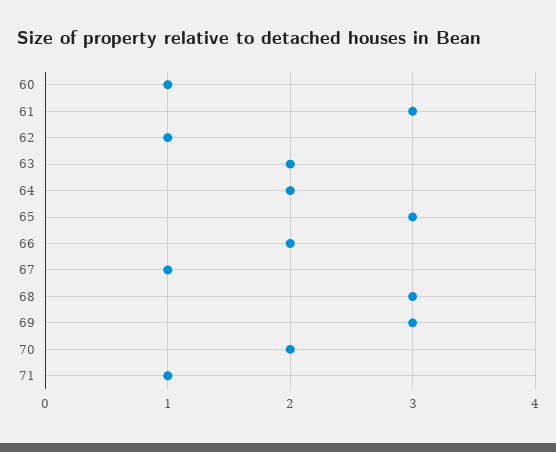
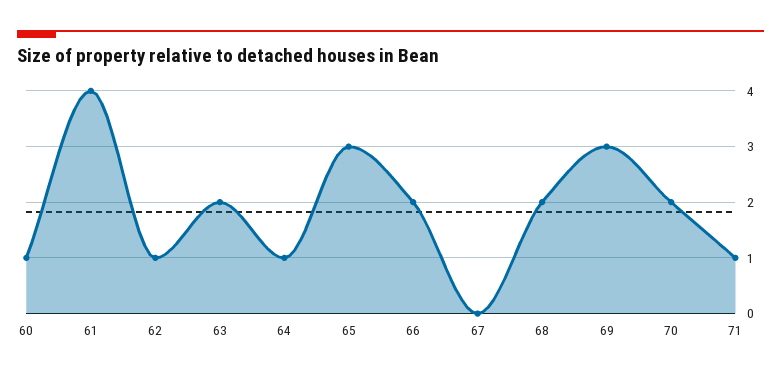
61: 3 -> 4
64: 2 -> 1
67: 1 -> 0
68: 3 -> 2

